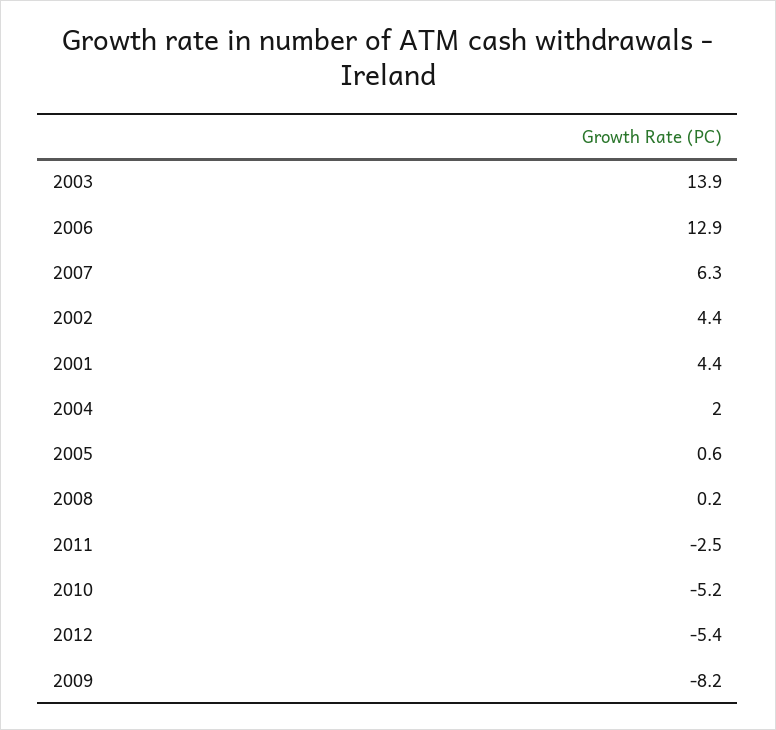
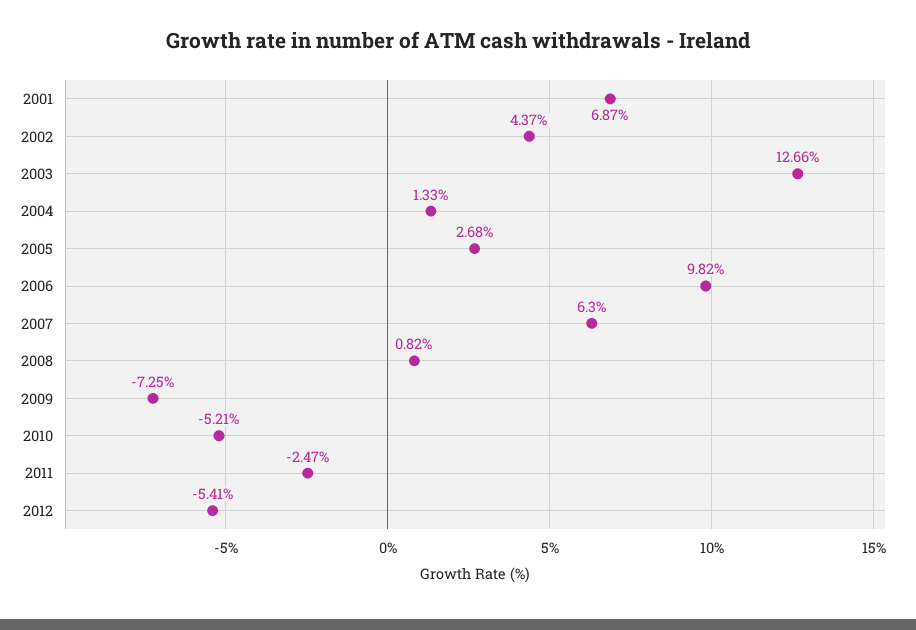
2003: 13.9 -> 12.66
2006: 12.9 -> 9.82
2001: 4.4 -> 6.87
2004: 2 -> 1.33
2005: 0.6 -> 2.68
2008: 0.2 -> 0.82
2009: -8.2 -> -7.25

